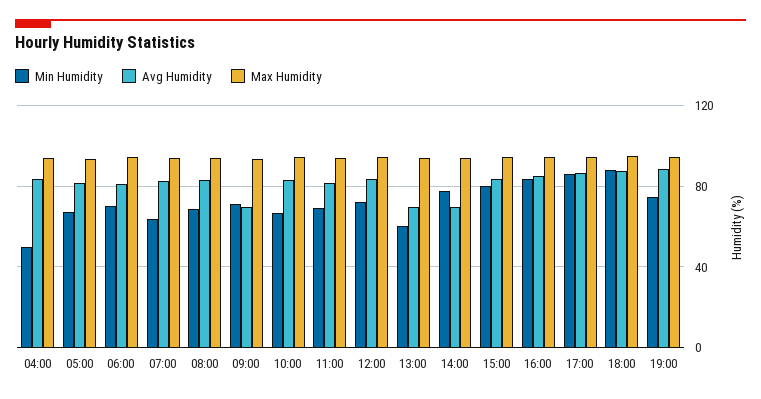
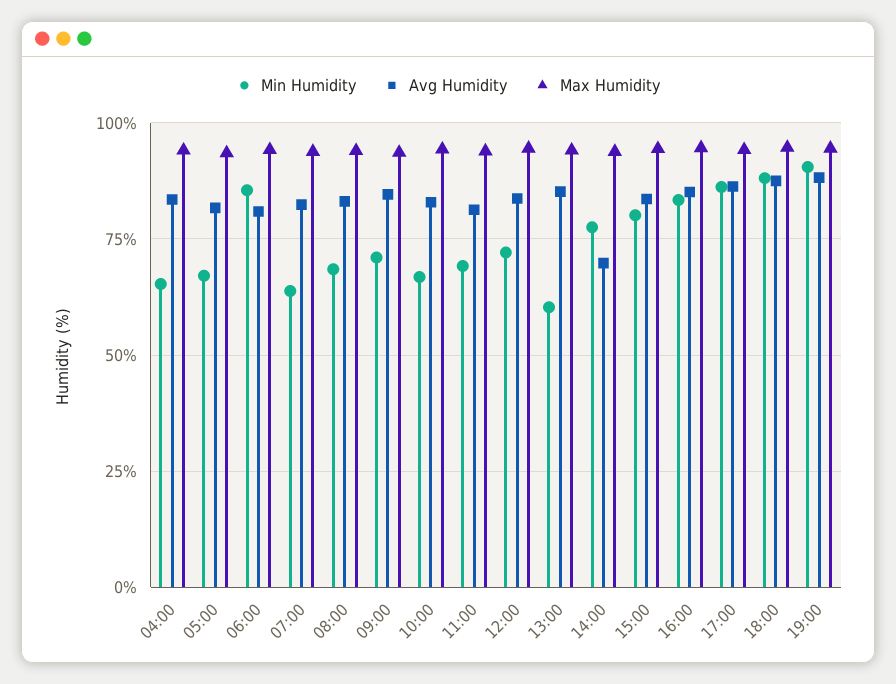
Min Humidity, 04:00: 50 -> 65
Min Humidity, 06:00: 70 -> 85
Avg Humidity, 09:00: 70 -> 85
Avg Humidity, 13:00: 70 -> 85
Min Humidity, 19:00: 75 -> 90

